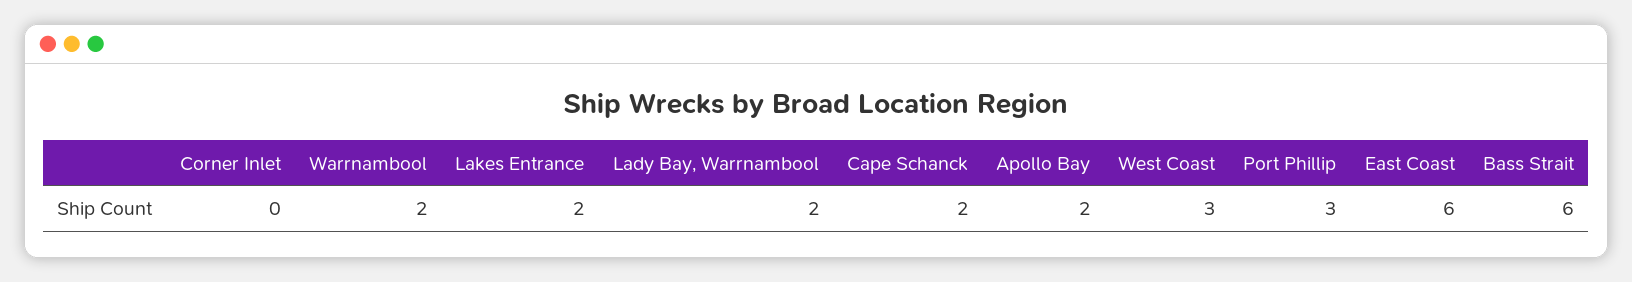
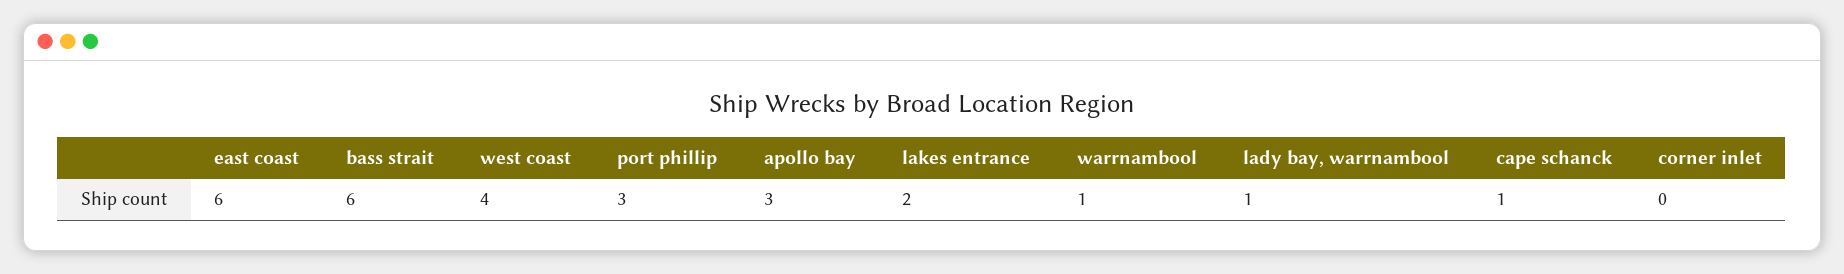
Warrnambool: 2 -> 1
Lady Bay, Warrnambool: 2 -> 1
Cape Schanck: 2 -> 1
Apollo Bay: 2 -> 3
West Coast: 3 -> 4

